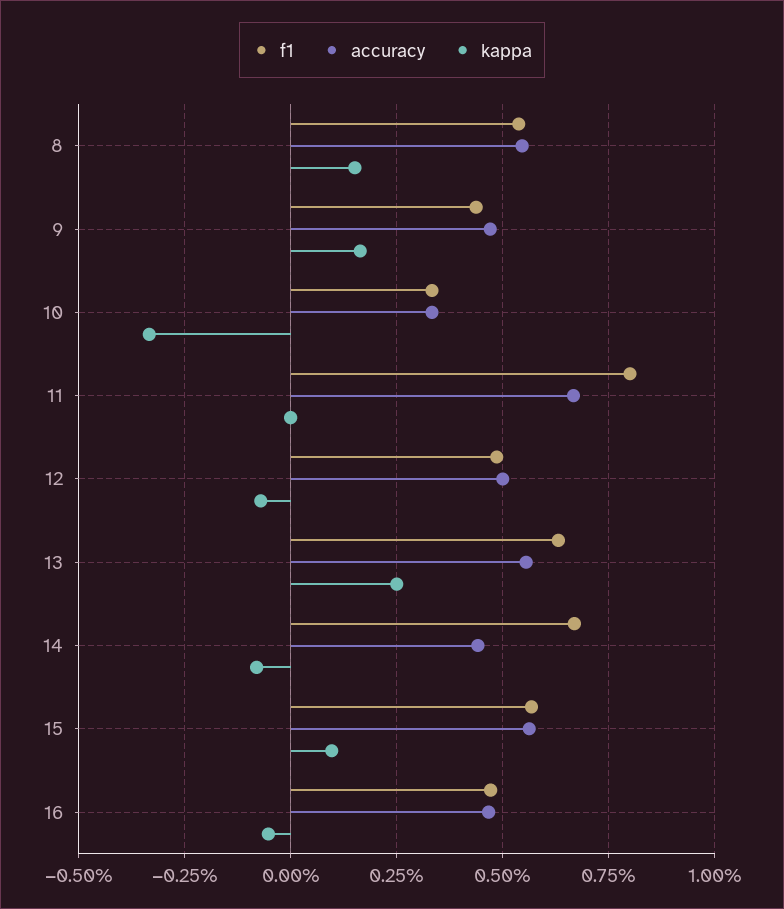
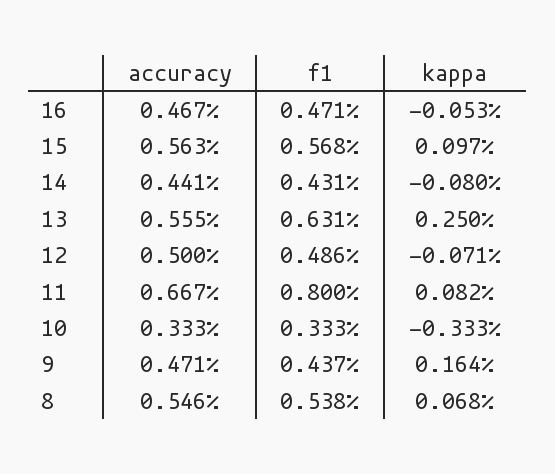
kappa, 8: 0.15 -> 0.068
kappa, 11: 0 -> 0.082
f1, 14: 0.675 -> 0.431

